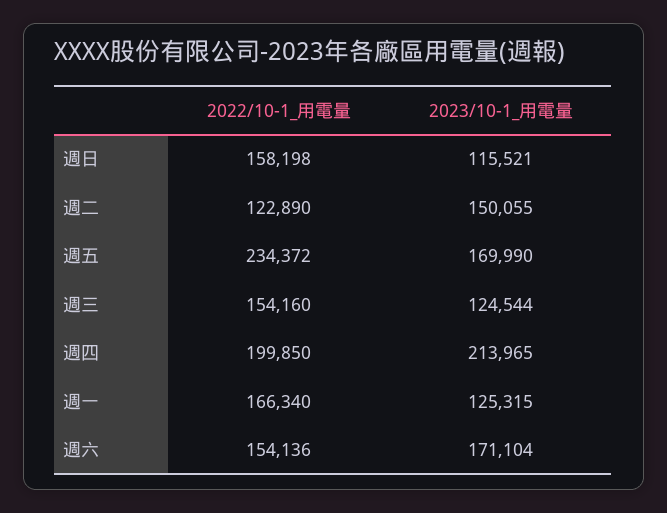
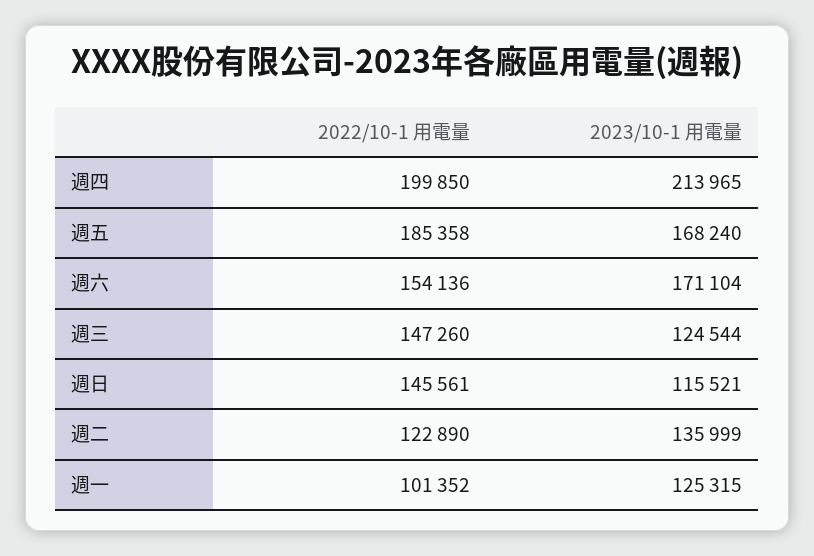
2022/10-1_用電量, 週日: 158198 -> 145561
2023/10-1_用電量, 週二: 150055 -> 135999
2022/10-1_用電量, 週五: 234372 -> 185358
2023/10-1_用電量, 週五: 169990 -> 168240
2022/10-1_用電量, 週三: 154160 -> 147260
2022/10-1_用電量, 週一: 166340 -> 101352

